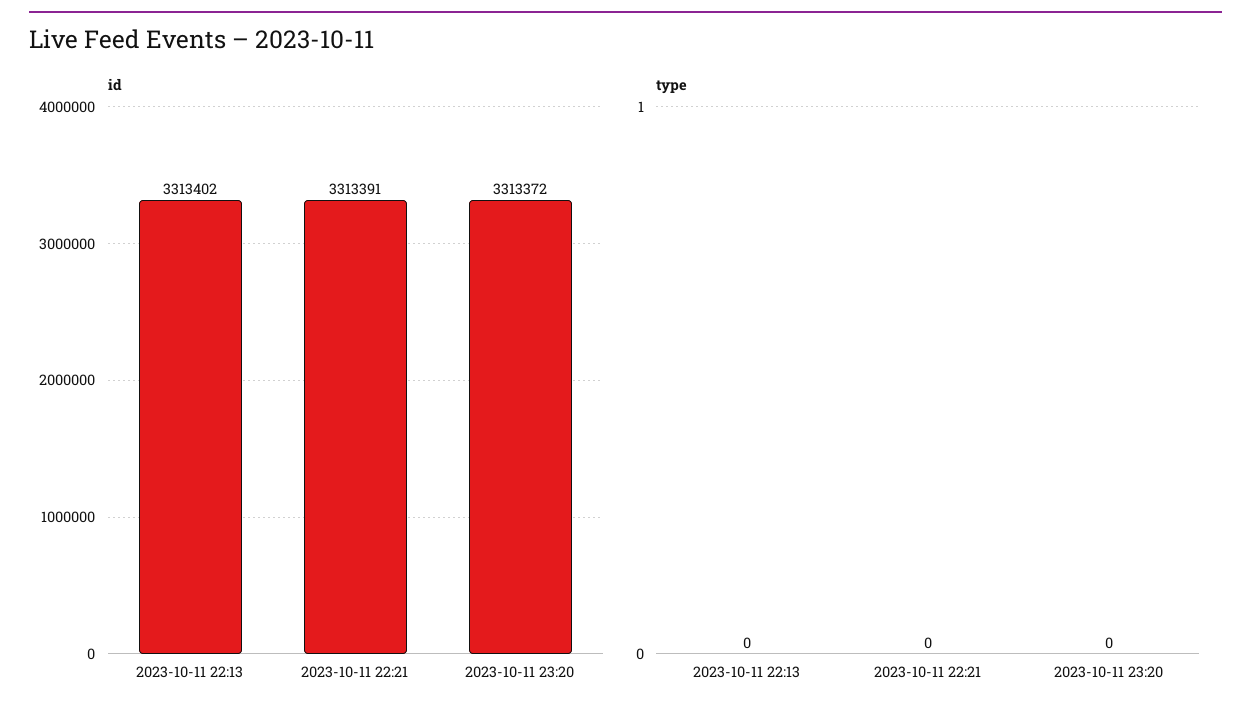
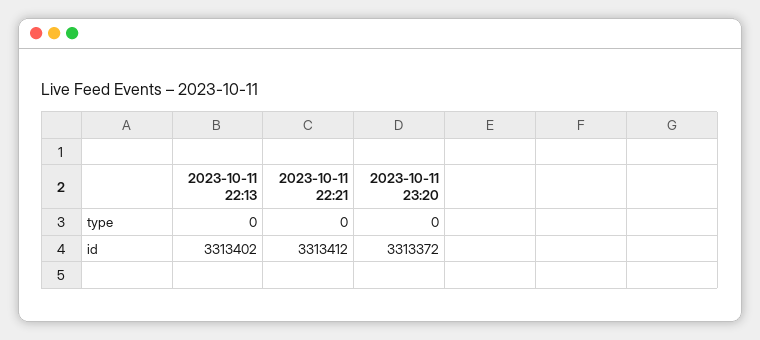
id, 2023-10-11 22:21: 3313391 -> 3313412

